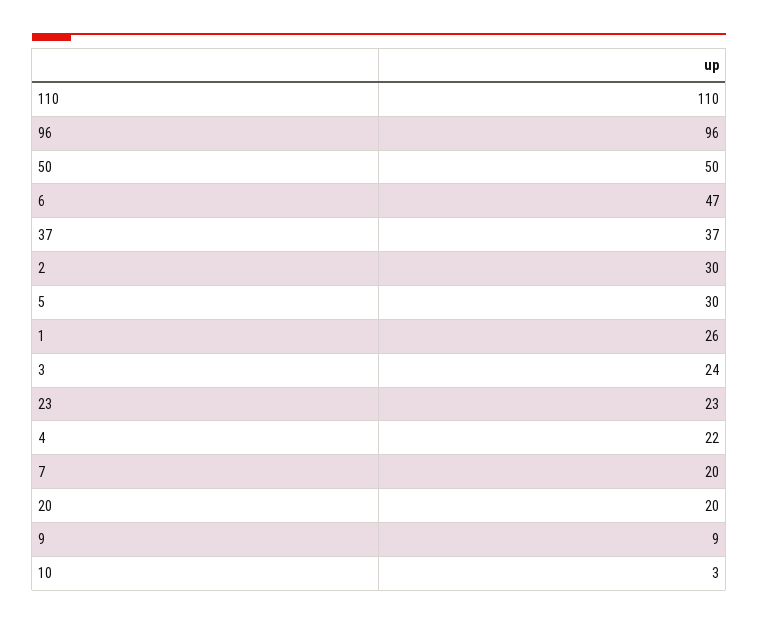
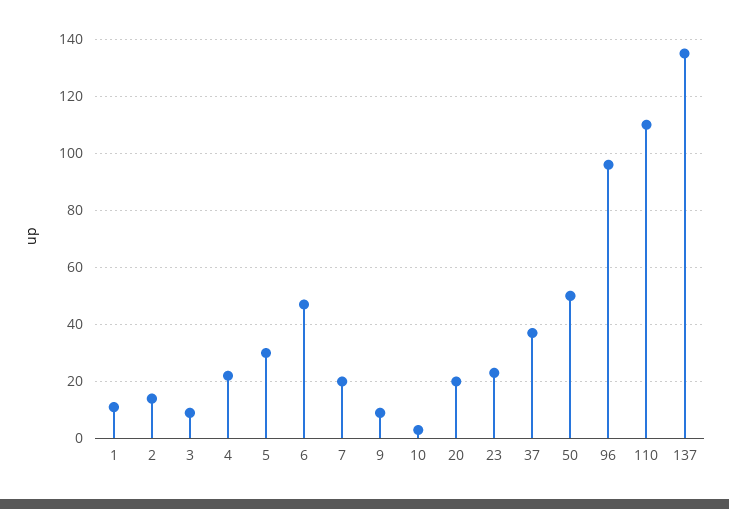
2: 30 -> 15
1: 26 -> 10
3: 24 -> 10
137: none -> 135

